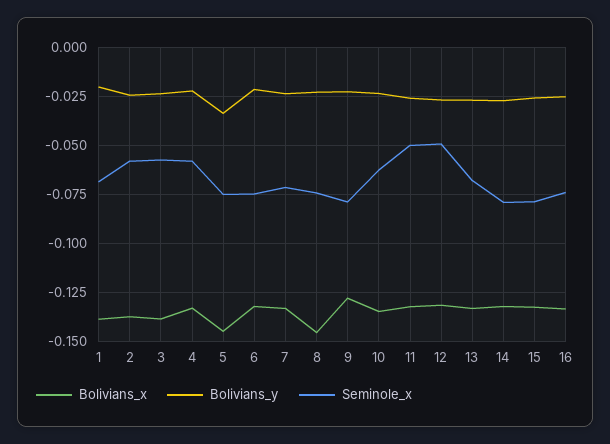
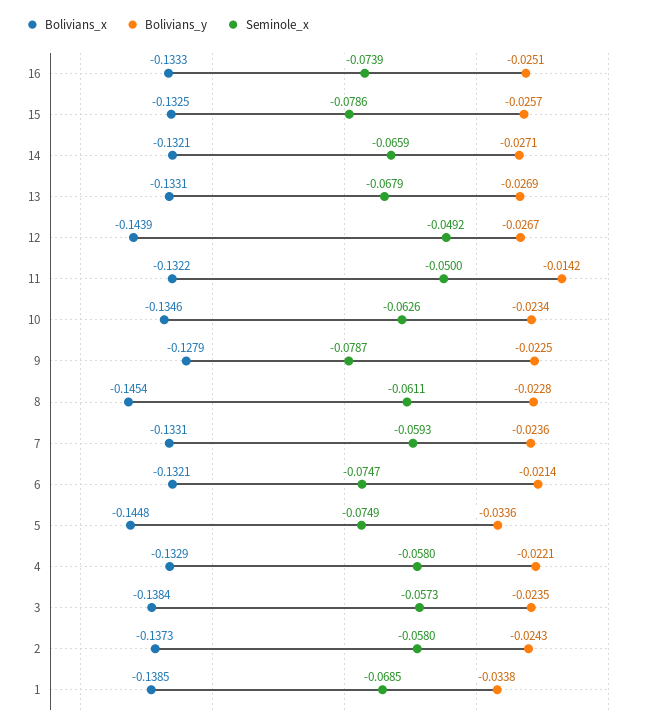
Bolivians_y, 1: -0.02 -> -0.0338
Seminole_x, 7: -0.07 -> -0.0593
Seminole_x, 8: -0.075 -> -0.0611
Bolivians_y, 11: -0.025 -> -0.0142
Bolivians_x, 12: -0.13 -> -0.1439
Seminole_x, 14: -0.08 -> -0.0659

